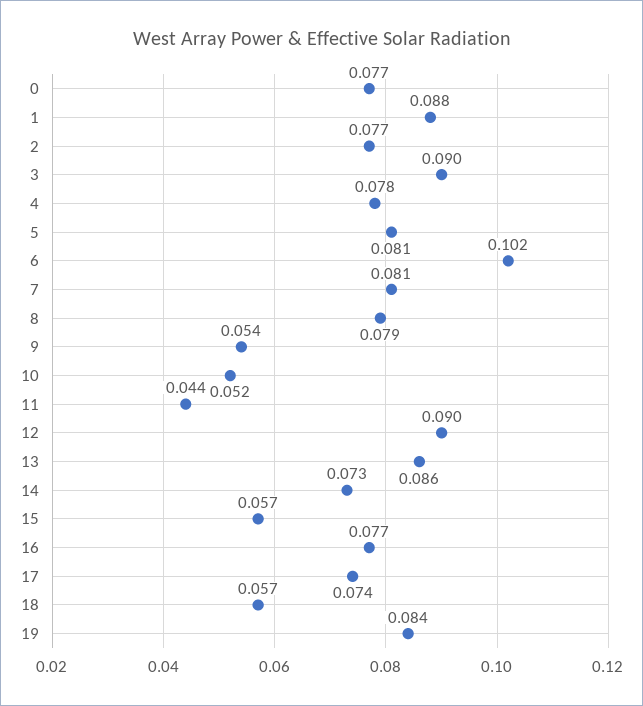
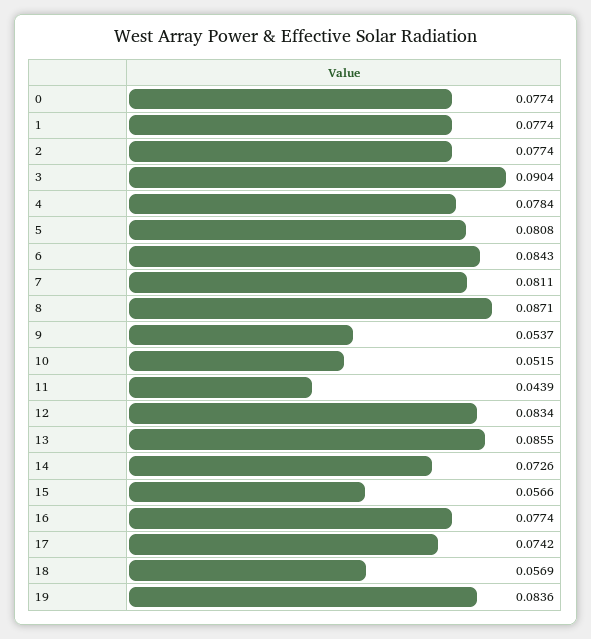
1: 0.088 -> 0.0774
6: 0.102 -> 0.0843
8: 0.079 -> 0.0871
12: 0.09 -> 0.0834

